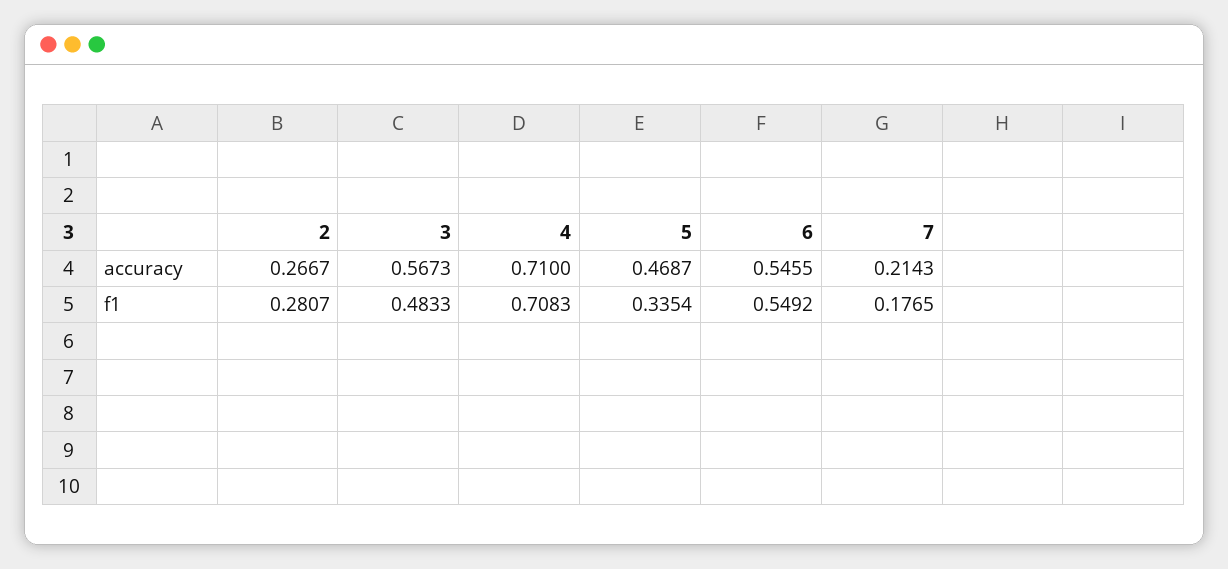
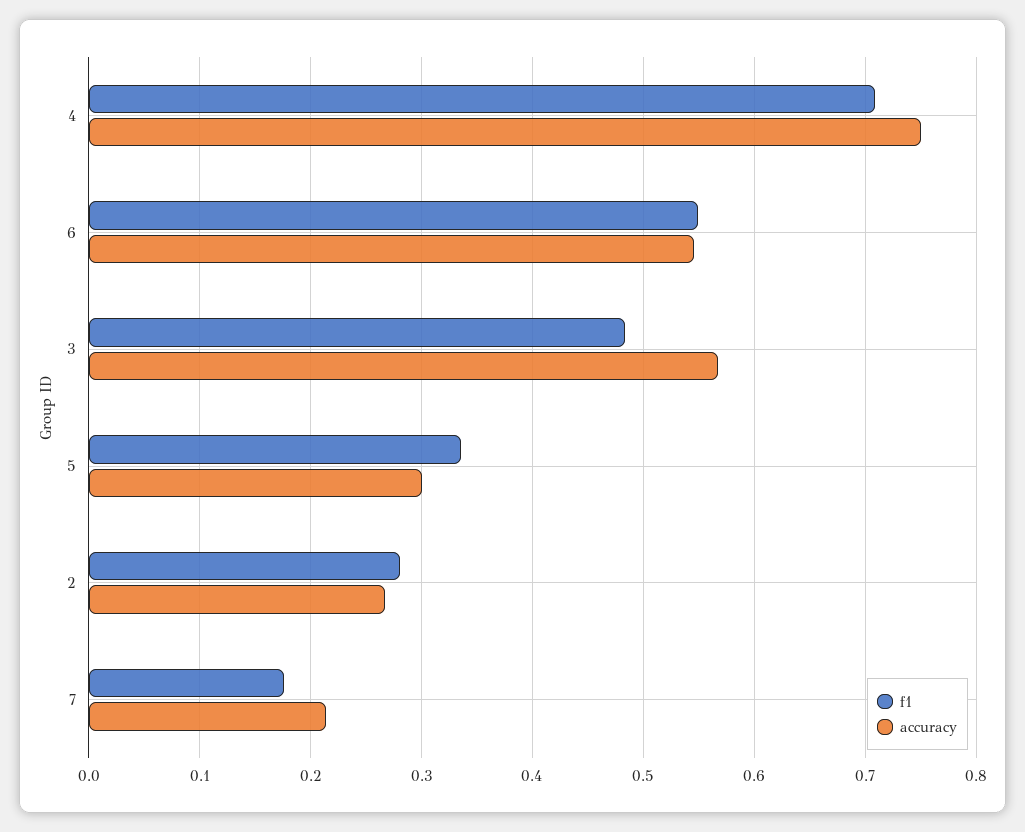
accuracy, 4: 0.71 -> 0.75
accuracy, 5: 0.4687 -> 0.3

